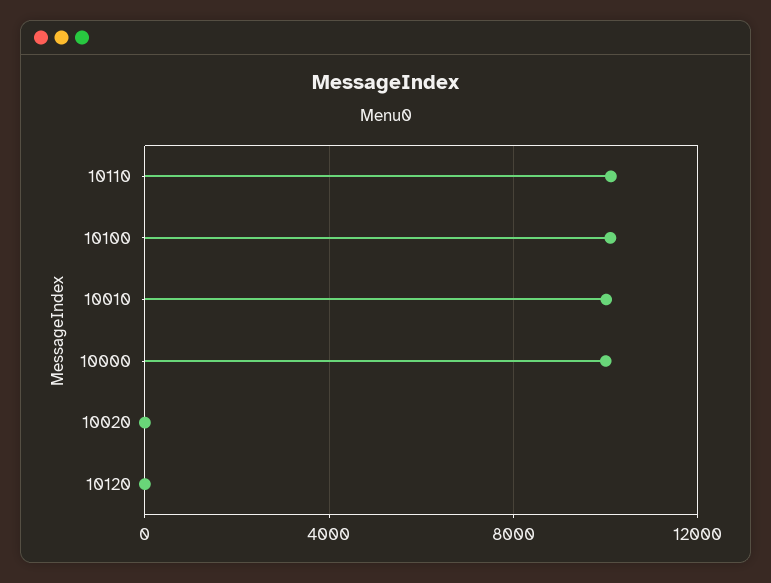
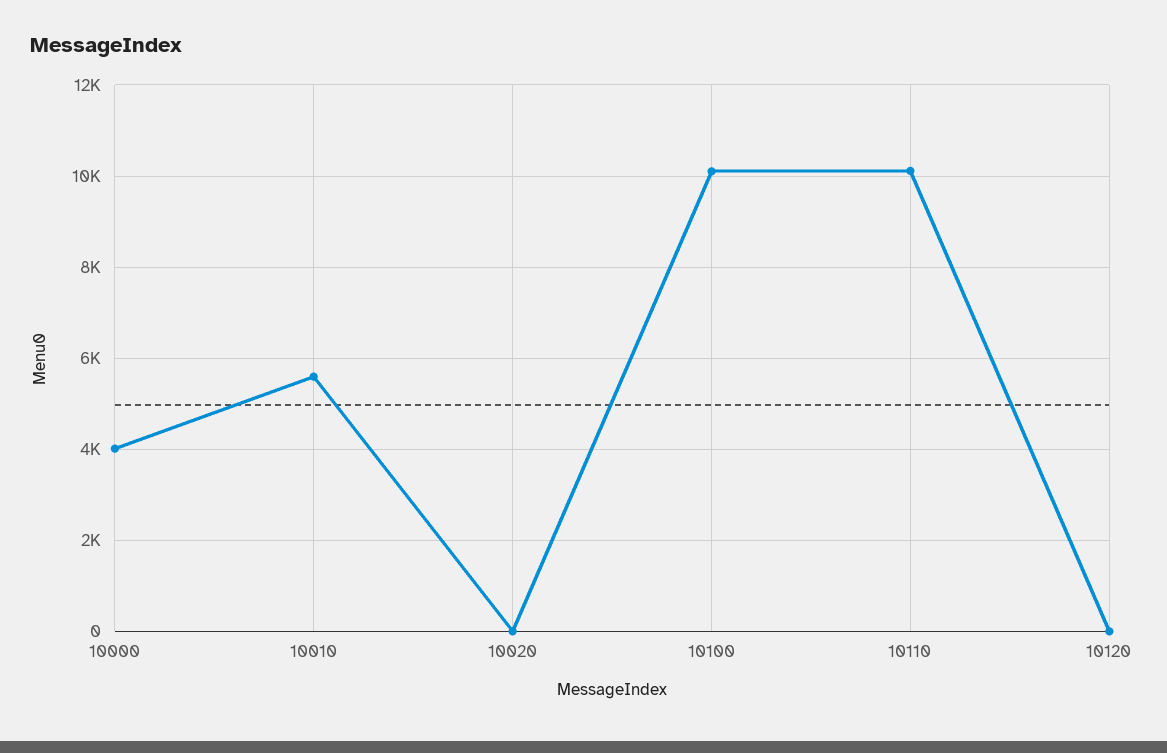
10010: 10000 -> 5600
10000: 10000 -> 4000

